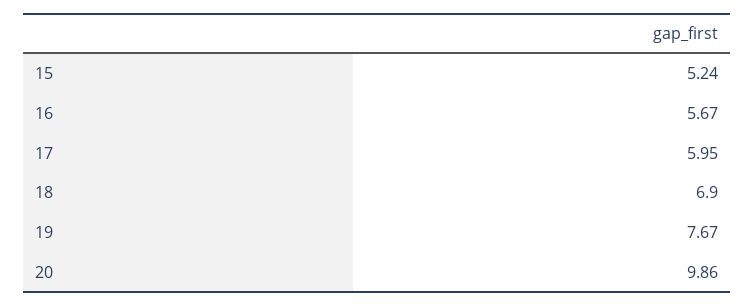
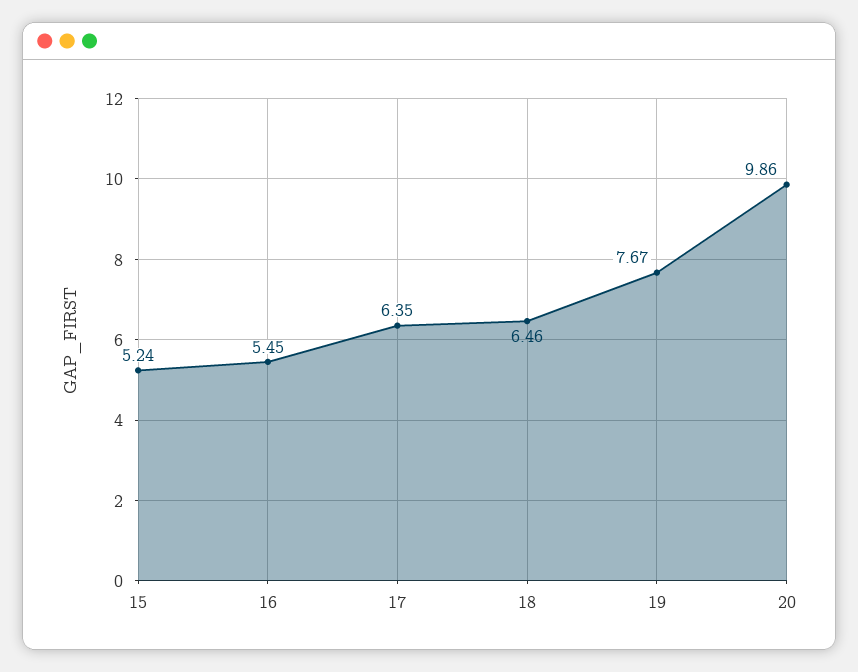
16: 5.67 -> 5.45
17: 5.95 -> 6.35
18: 6.9 -> 6.46

